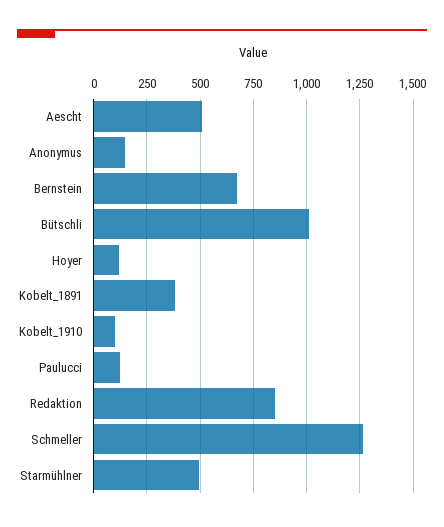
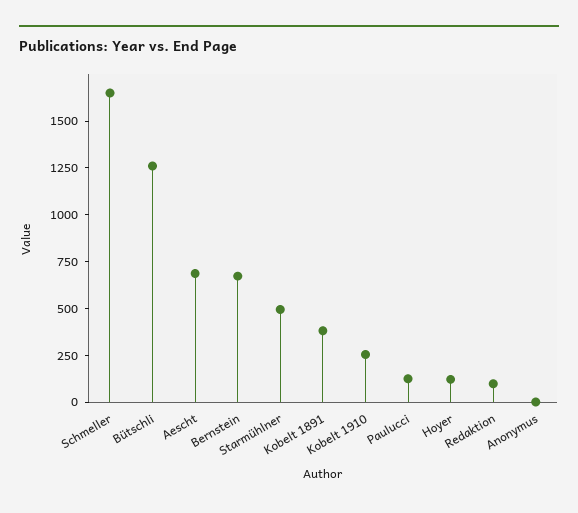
Aescht: 500 -> 700
Anonymus: 150 -> 0
Bütschli: 1000 -> 1250
Kobelt_1910: 100 -> 250
Redaktion: 850 -> 100
Schmeller: 1250 -> 1650

